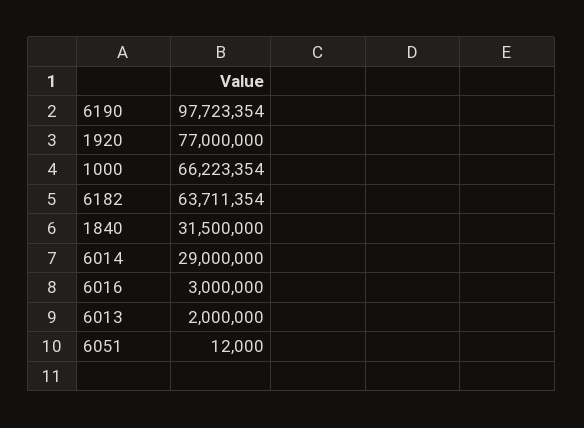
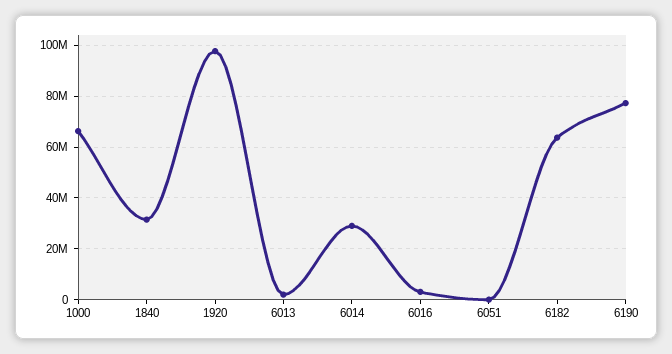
6190: 97723354 -> 77500000
1920: 77000000 -> 97500000

